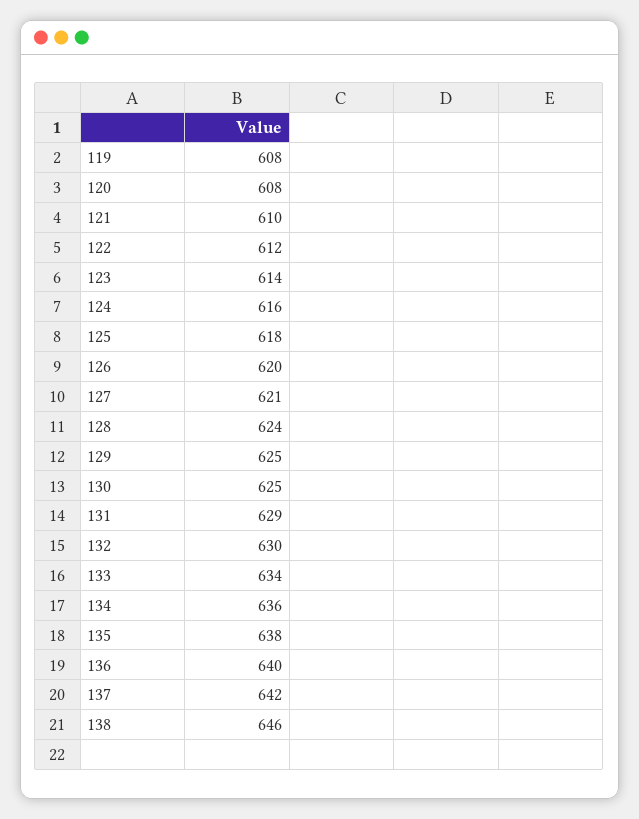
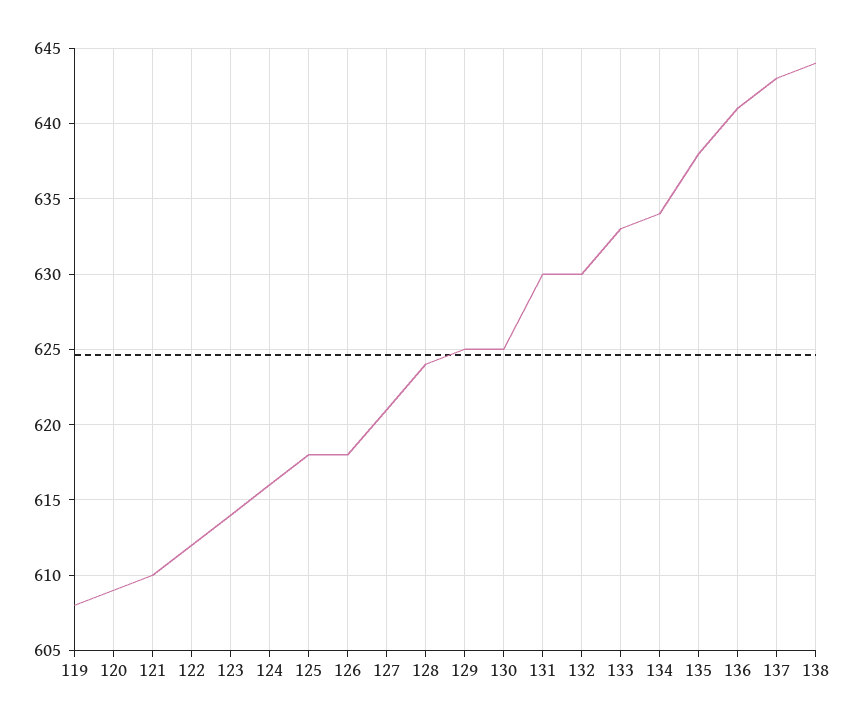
120: 608 -> 609
126: 620 -> 618
131: 629 -> 630
133: 634 -> 633
134: 636 -> 634
136: 640 -> 641
137: 642 -> 643
138: 646 -> 644

